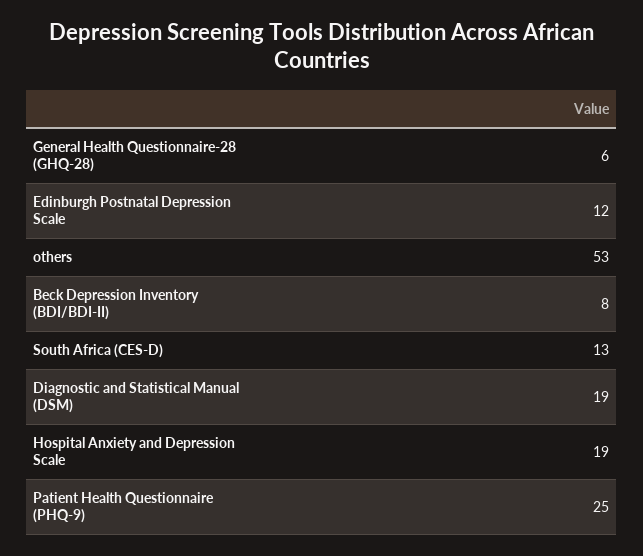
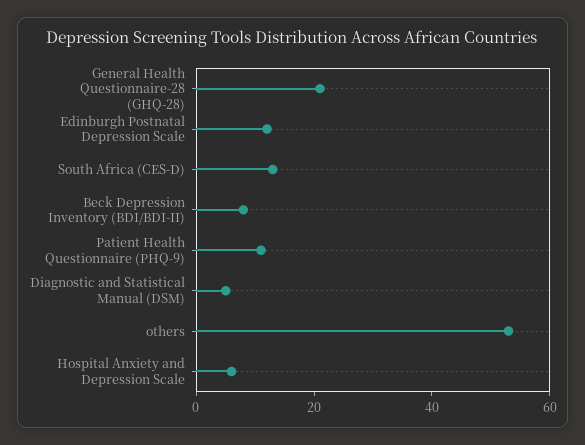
General Health Questionnaire-28 (GHQ-28): 6 -> 20
Diagnostic and Statistical Manual (DSM): 19 -> 5
Hospital Anxiety and Depression Scale: 19 -> 5
Patient Health Questionnaire (PHQ-9): 25 -> 10

